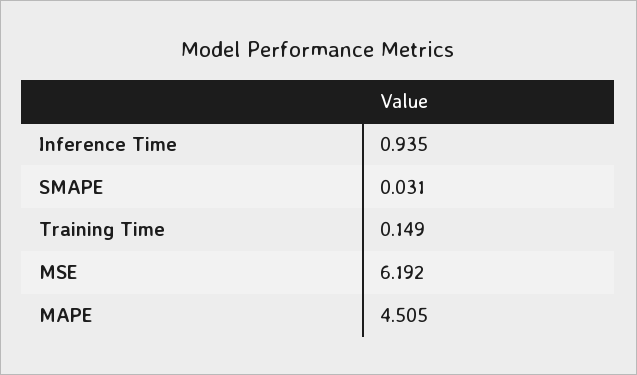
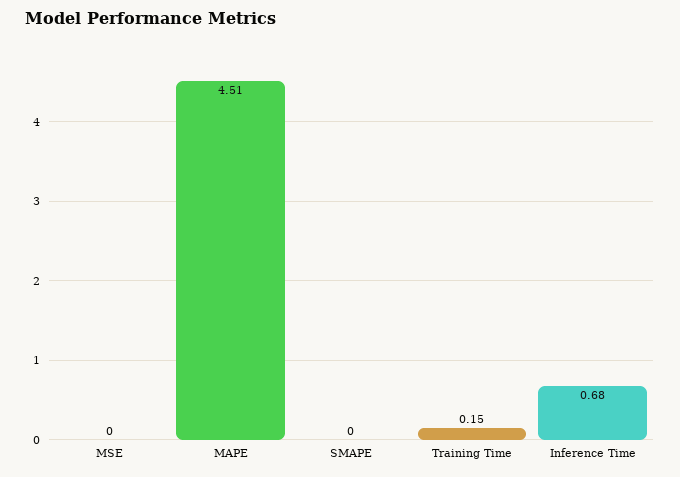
Inference Time: 0.935 -> 0.68
SMAPE: 0.031 -> 0
MSE: 6.192 -> 0

